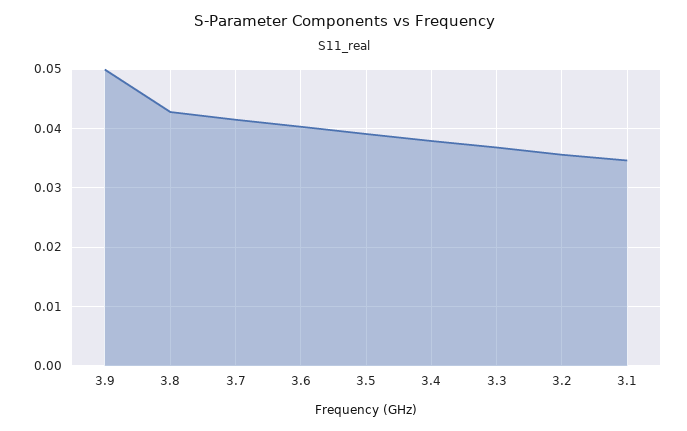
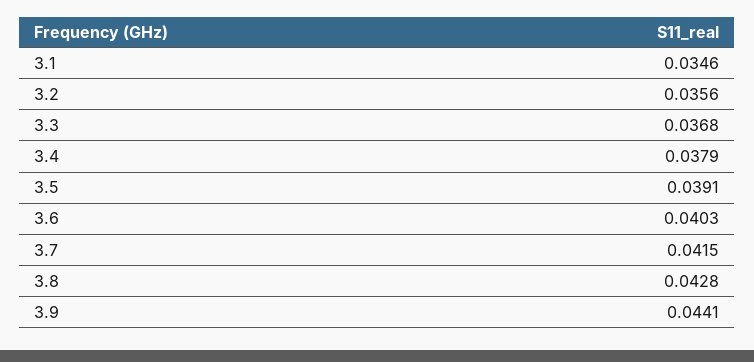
3.9: 0.05 -> 0.0441

